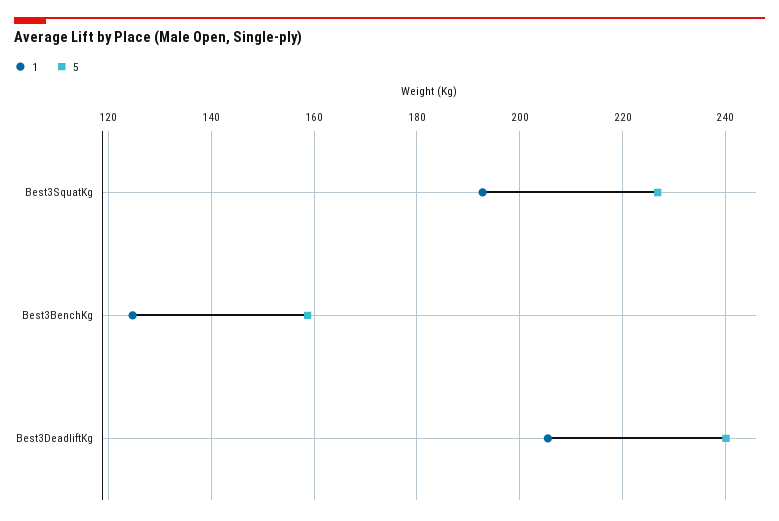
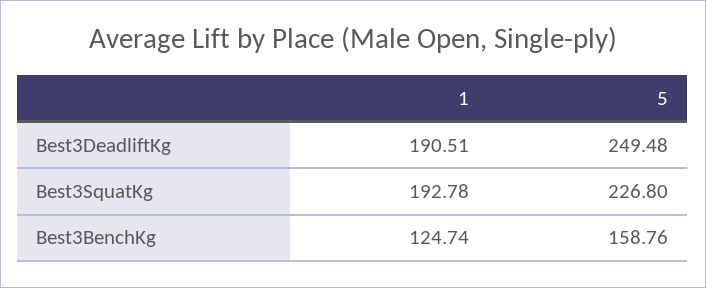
1, Best3DeadliftKg: 206 -> 190.51
5, Best3DeadliftKg: 240 -> 249.48

